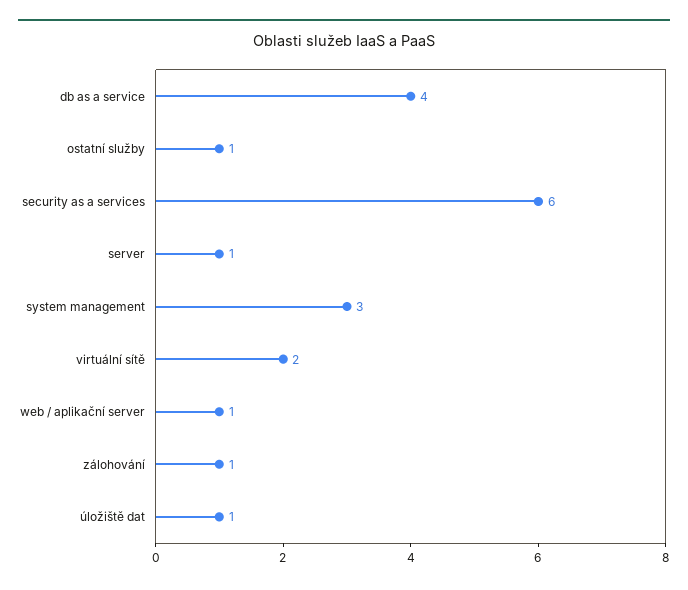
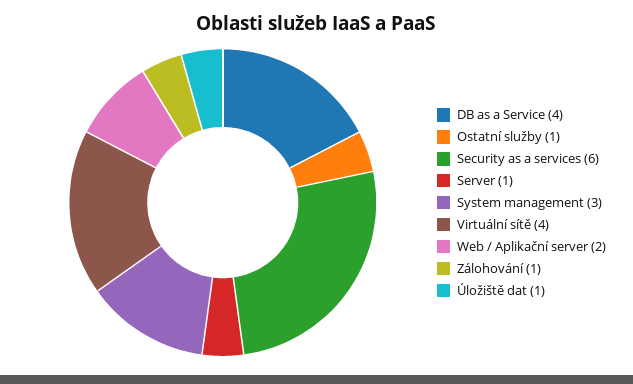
virtuální sítě: 2 -> 4
web / aplikační server: 1 -> 2

